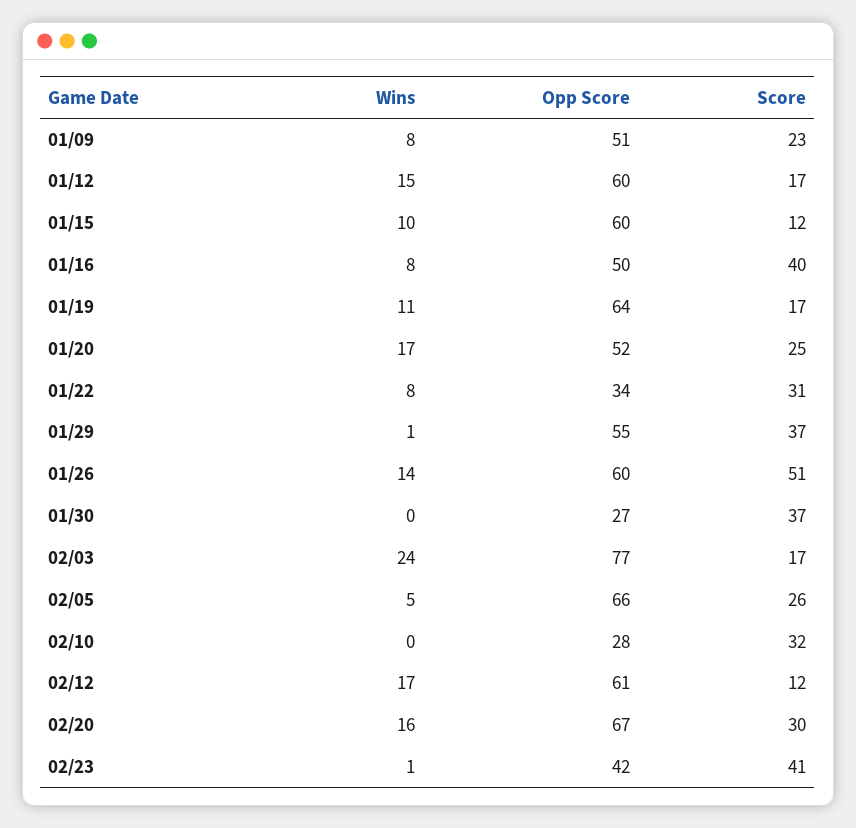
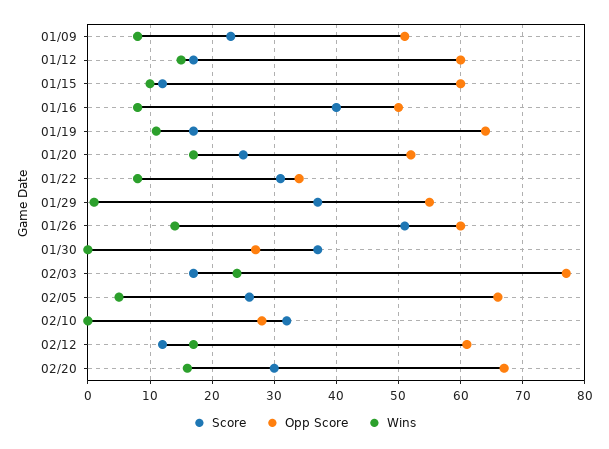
Wins, 02/23: 1 -> none
Opp Score, 02/23: 42 -> none
Score, 02/23: 41 -> none

